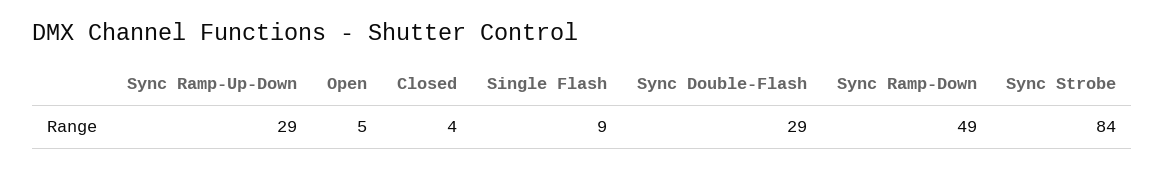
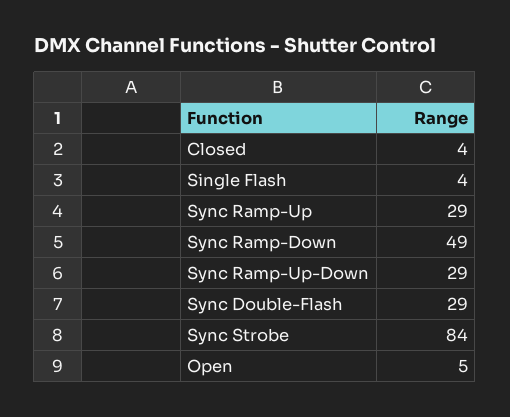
Single Flash: 9 -> 4
Sync Ramp-Up: none -> 29

